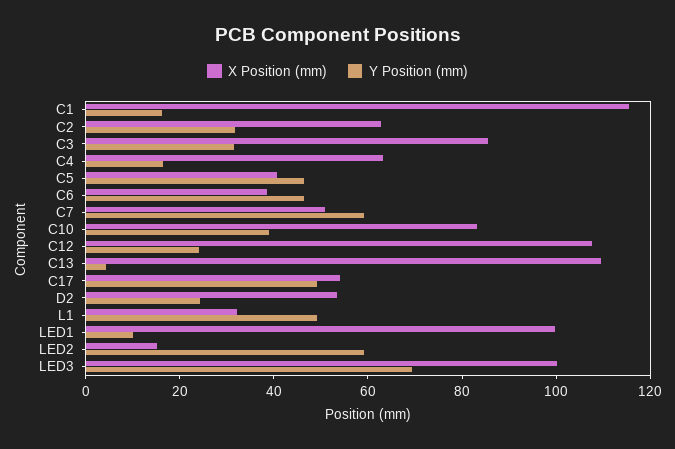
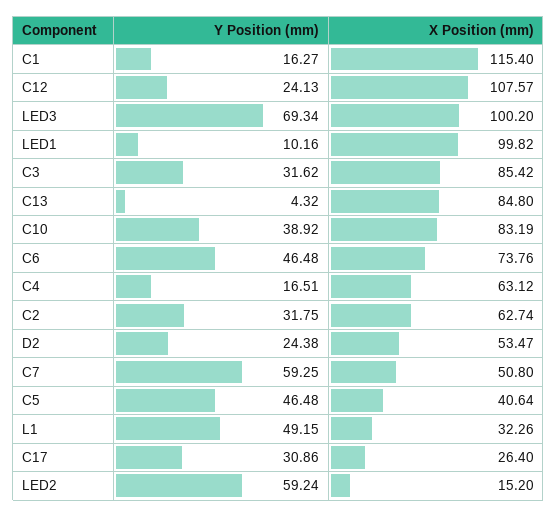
X Position (mm), C6: 40 -> 73.76
X Position (mm), C13: 110 -> 84.8
X Position (mm), C17: 55 -> 26.4
Y Position (mm), C17: 50 -> 30.86

